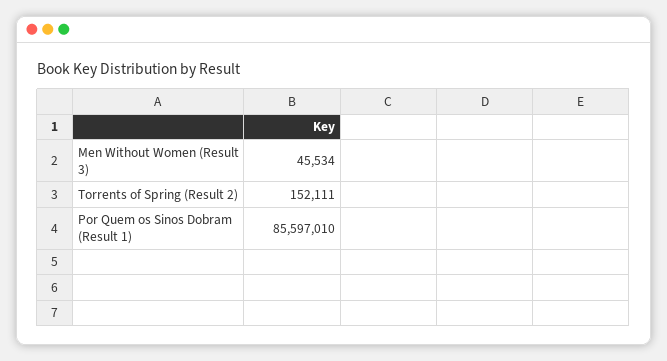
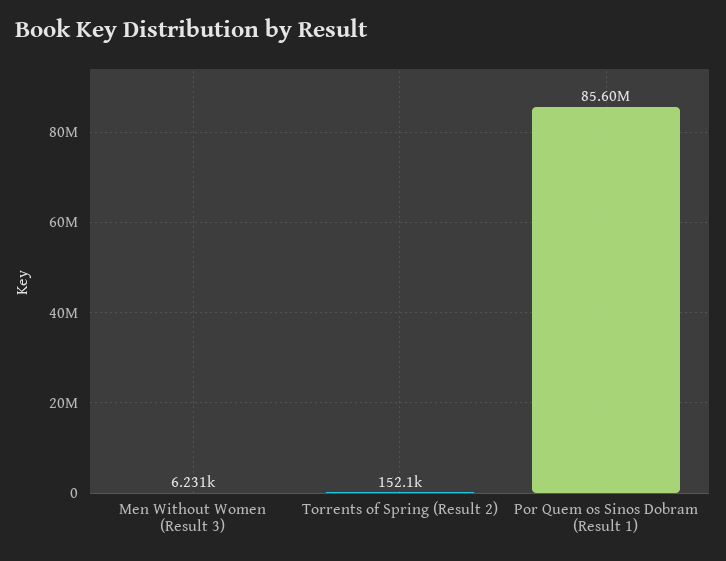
Men Without Women (Result 3): 45534 -> 6231

